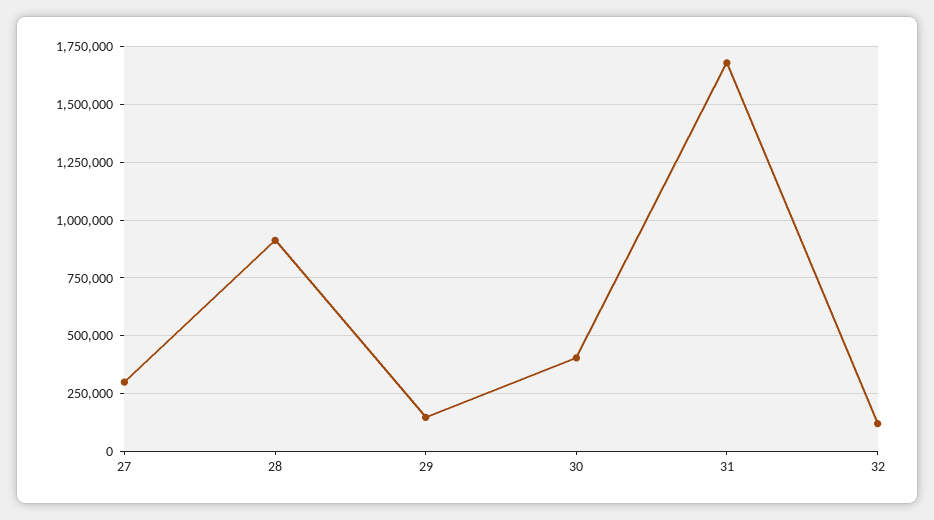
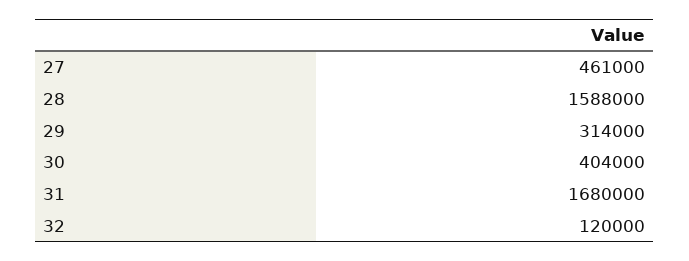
27: 300000 -> 461000
28: 900000 -> 1588000
29: 150000 -> 314000

